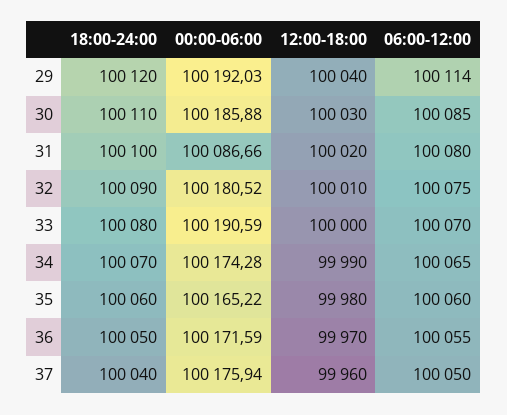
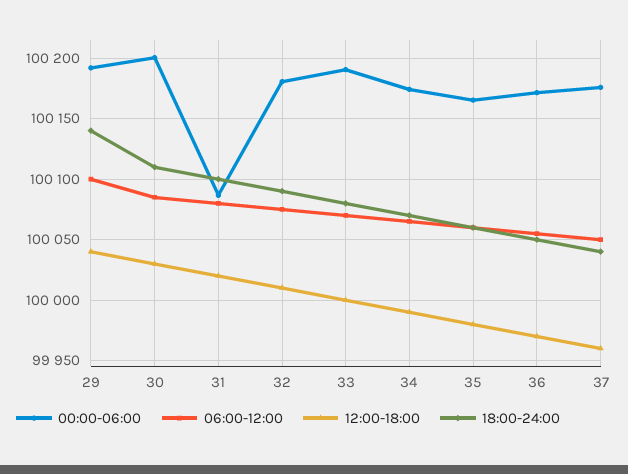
18:00-24:00, 29: 100120 -> 100140
06:00-12:00, 29: 100114 -> 100100
00:00-06:00, 30: 100185.88 -> 100200

